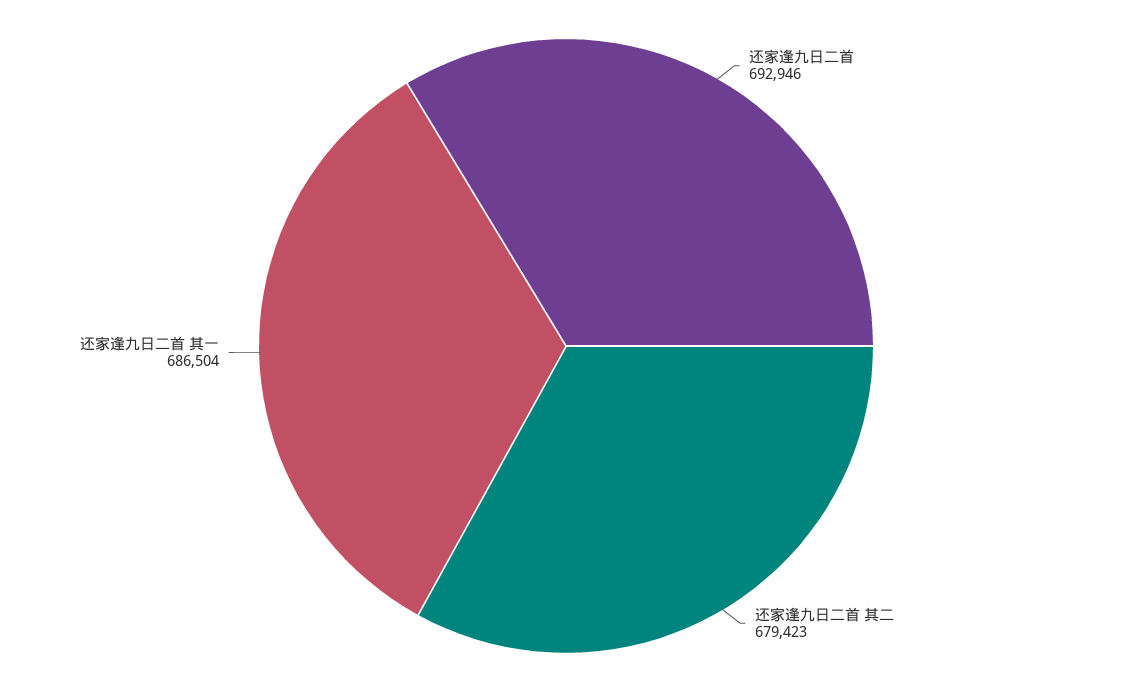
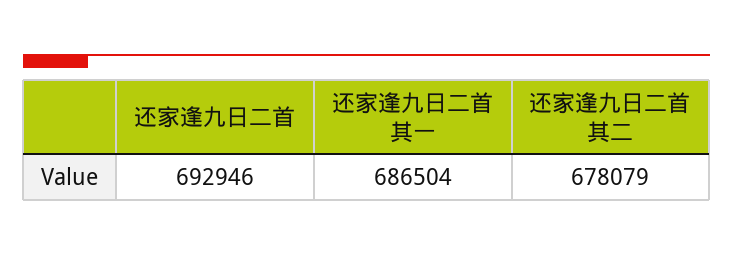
还家逢九日二首 其二: 679423 -> 678079

